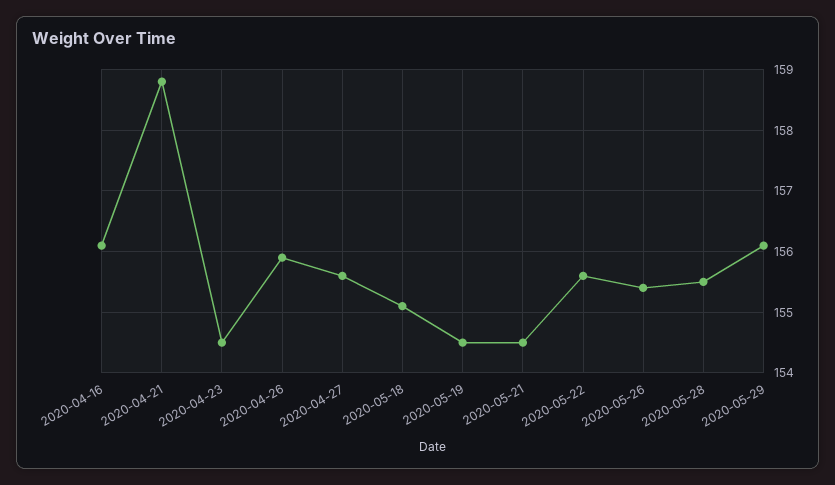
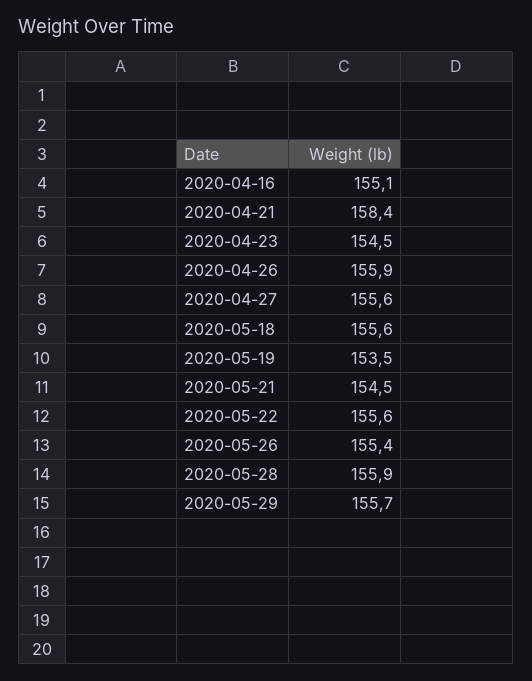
2020-04-16: 156.1 -> 155.1
2020-04-21: 158.8 -> 158.4
2020-05-18: 155.1 -> 155.6
2020-05-19: 154.5 -> 153.5
2020-05-28: 155.5 -> 155.9
2020-05-29: 156.1 -> 155.7

